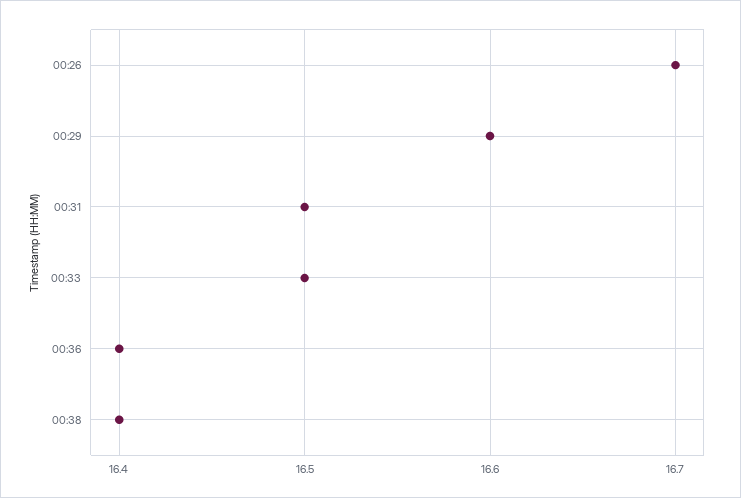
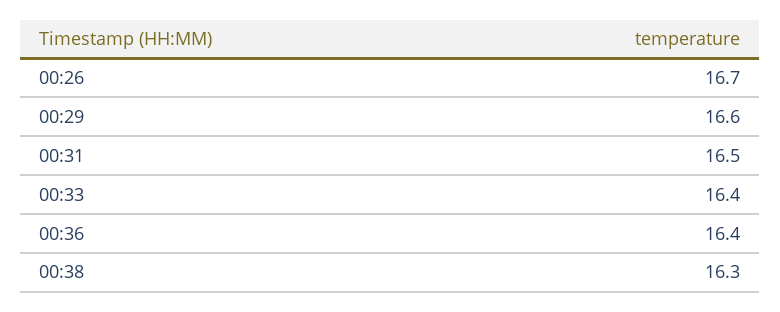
00:33: 16.5 -> 16.4
00:38: 16.4 -> 16.3

